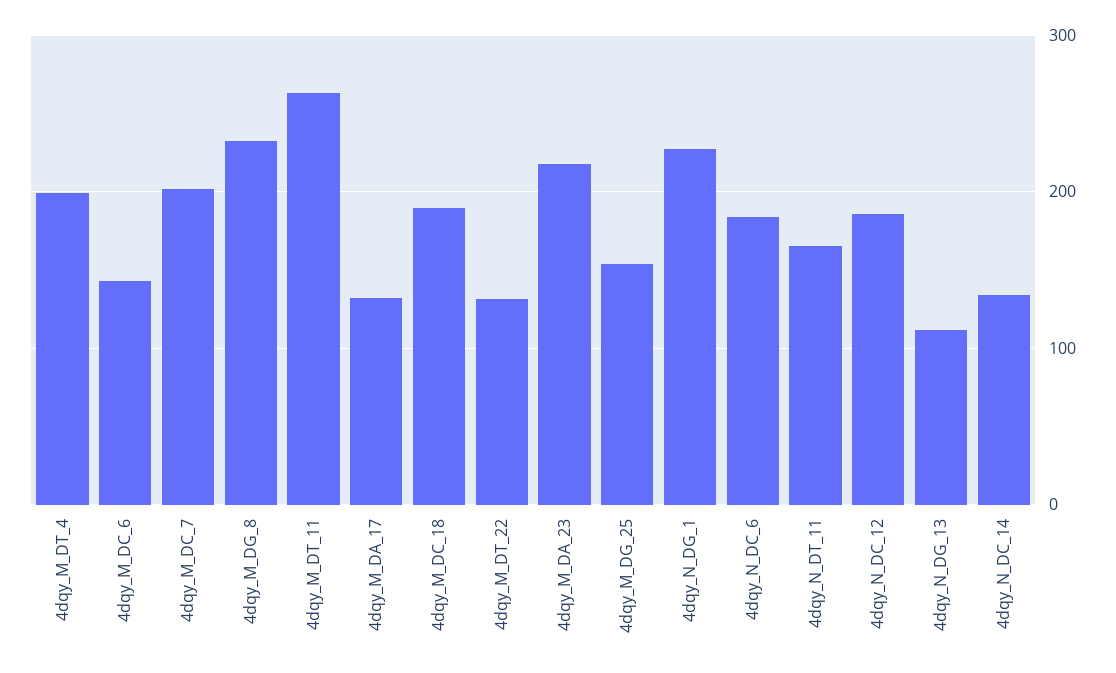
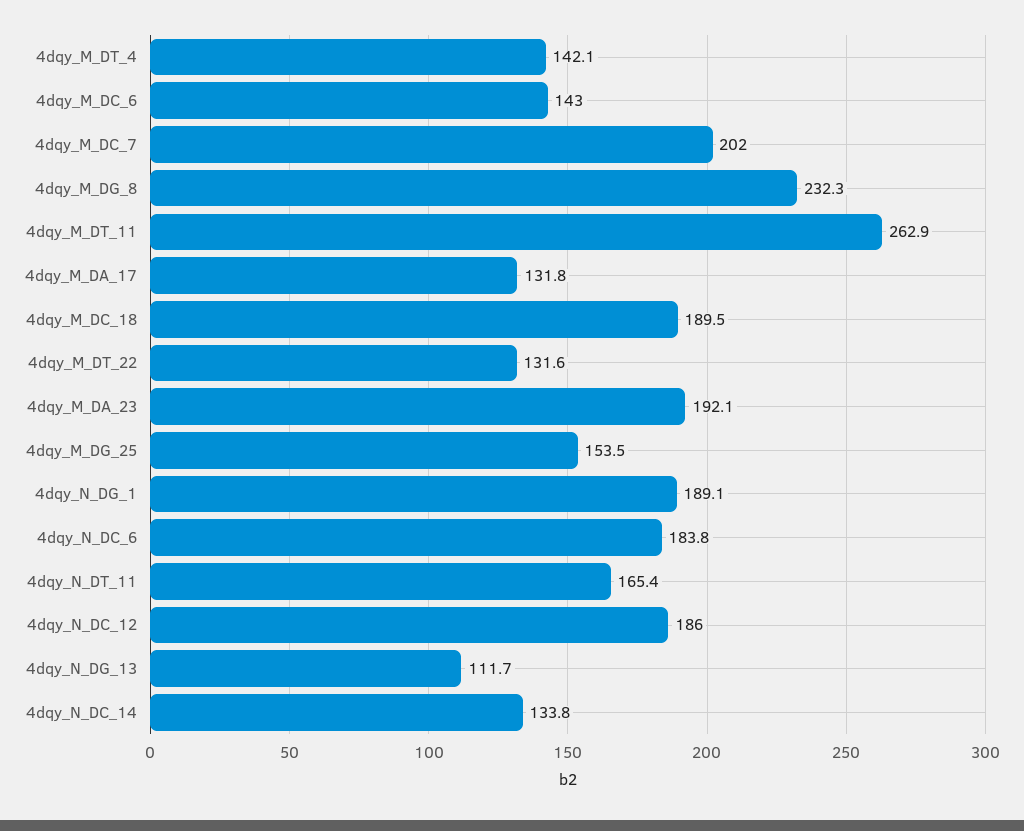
4dqy_M_DT_4: 200 -> 142.1
4dqy_M_DA_23: 220 -> 192.1
4dqy_N_DG_1: 230 -> 189.1

